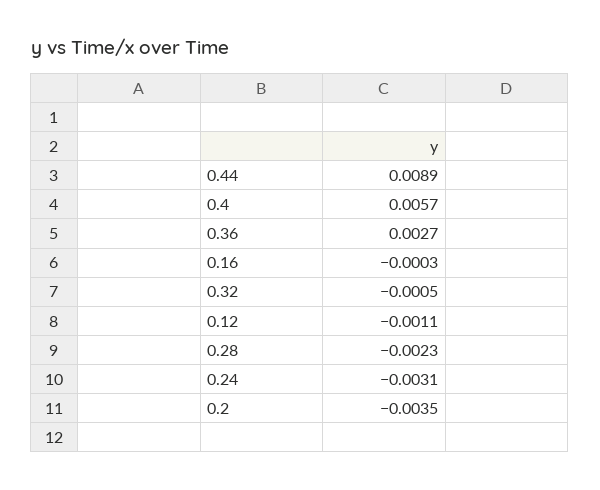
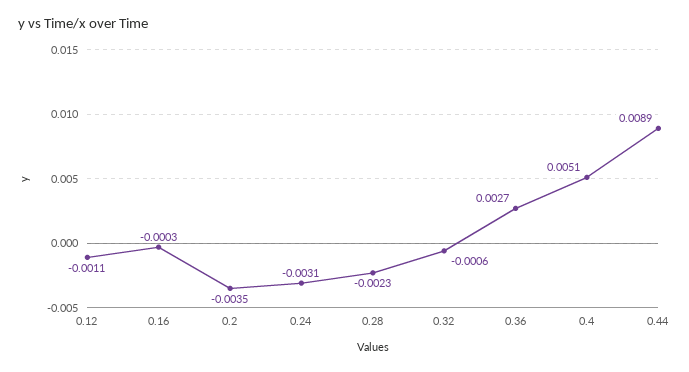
0.4: 0.0057 -> 0.0051
0.32: -0.0005 -> -0.0006

